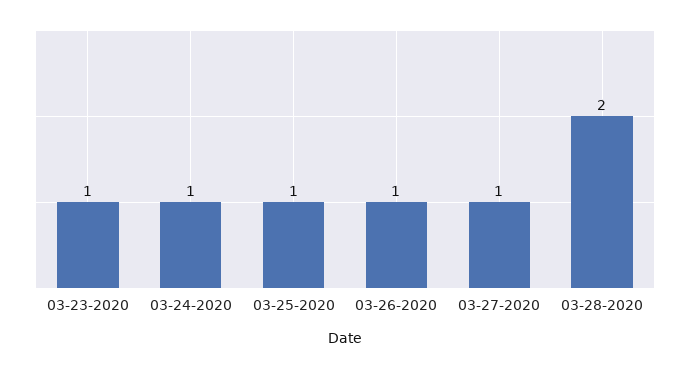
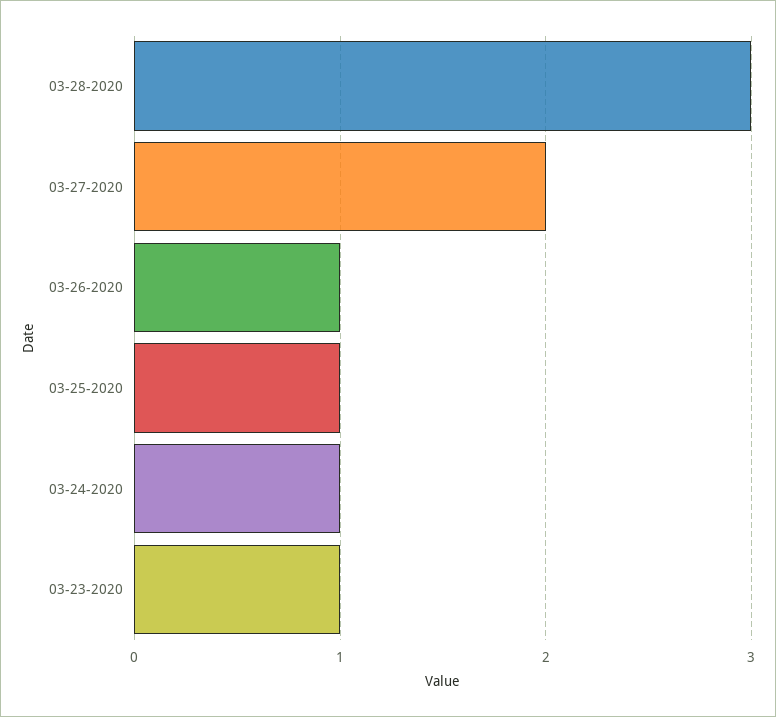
03-27-2020: 1 -> 2
03-28-2020: 2 -> 3

